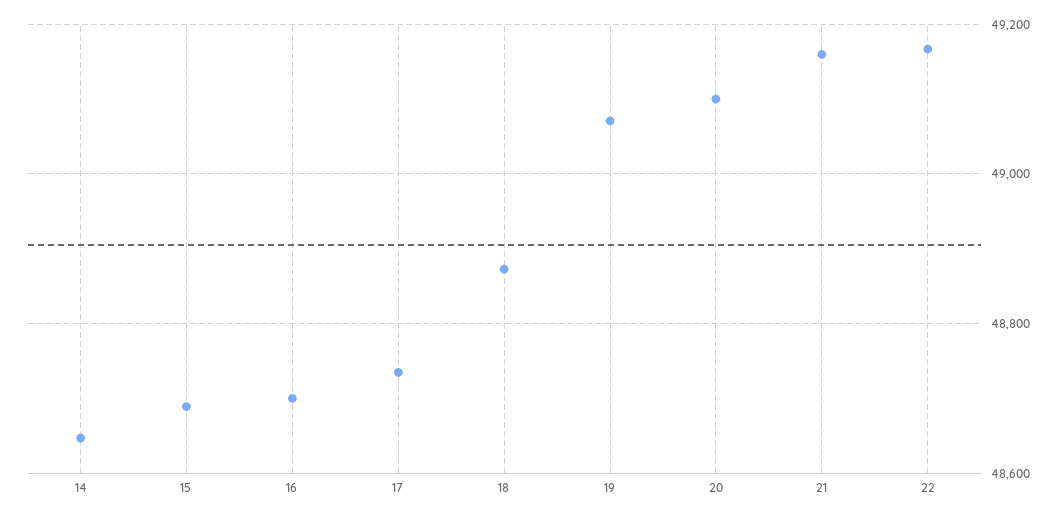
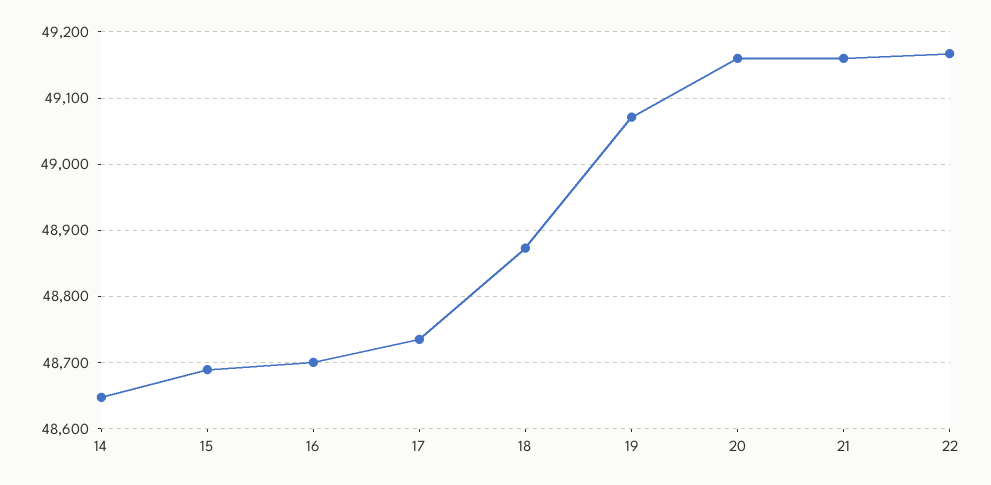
20: 49100 -> 49160

